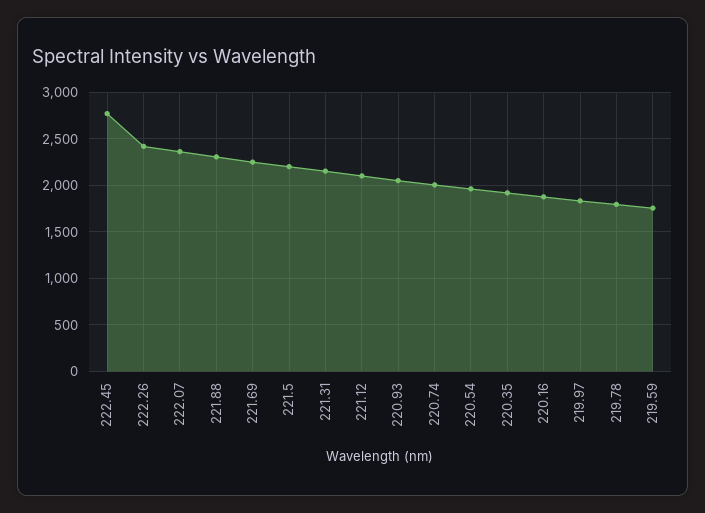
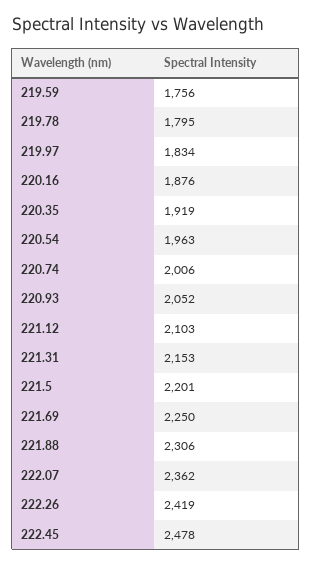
222.45: 2800 -> 2478

